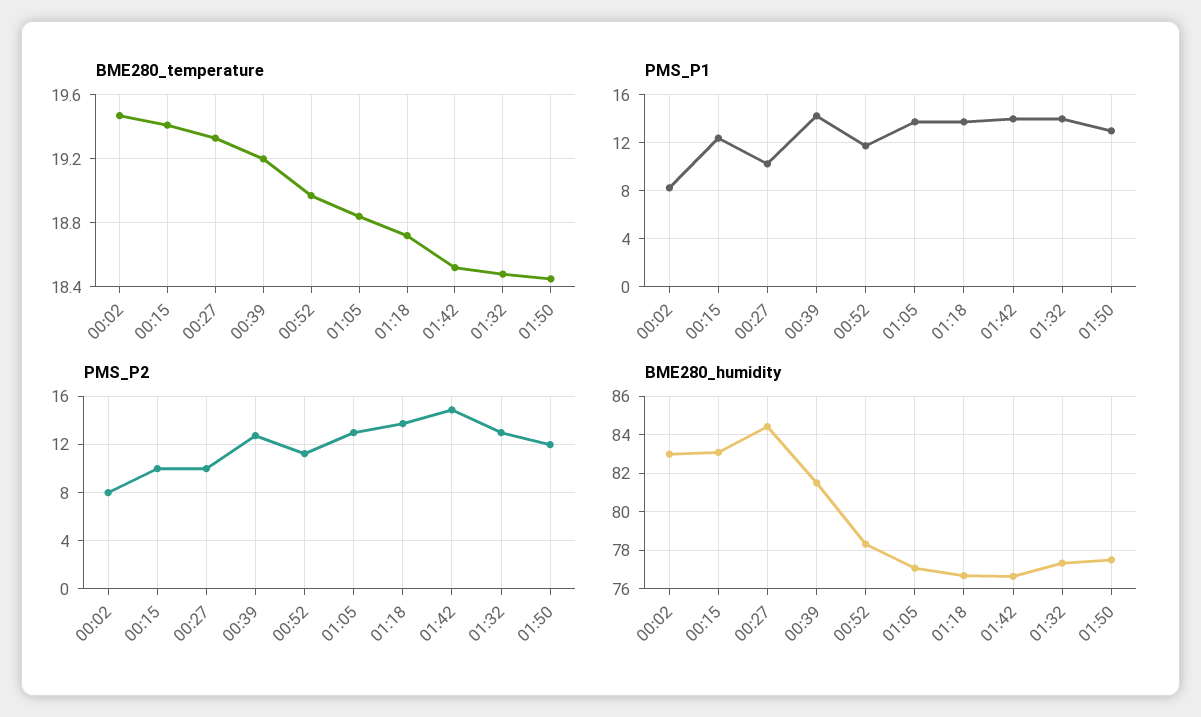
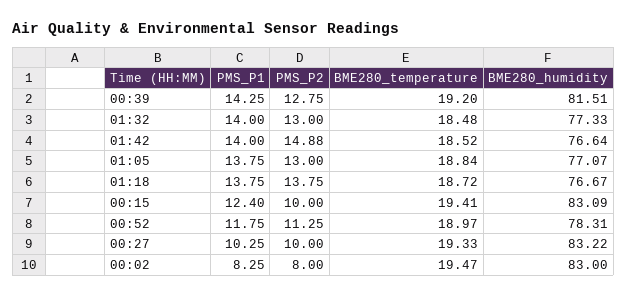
BME280_temperature, 01:50: 18.45 -> none
PMS_P1, 01:50: 13 -> none
PMS_P2, 01:50: 12 -> none
BME280_humidity, 00:27: 84.5 -> 83.22
BME280_humidity, 01:50: 77.5 -> none

